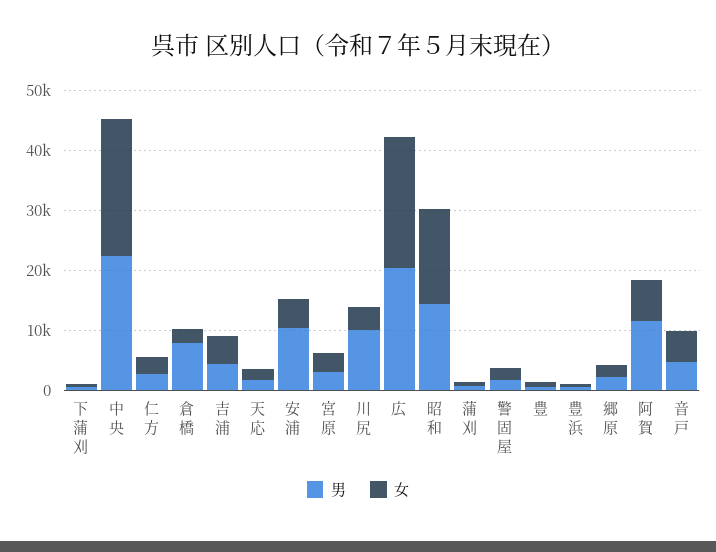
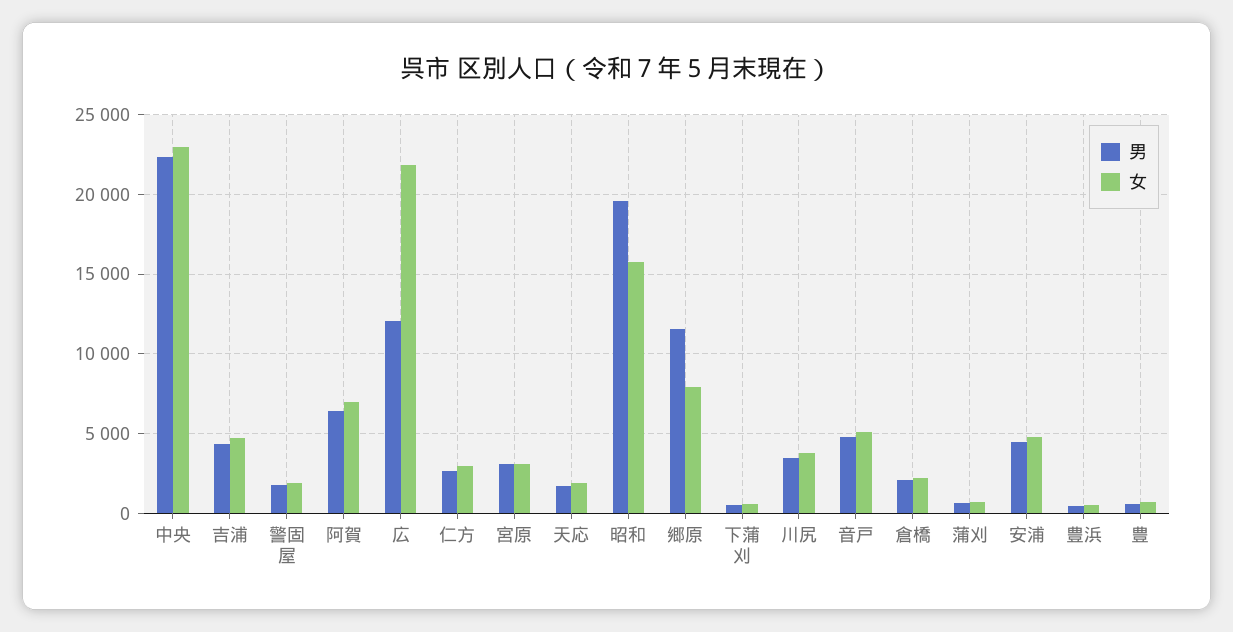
男, 倉橋: 8000 -> 2000
男, 安浦: 10000 -> 4500
男, 川尻: 10000 -> 3500
男, 広: 20000 -> 12000
男, 昭和: 14000 -> 19500
男, 郷原: 2000 -> 11500
女, 郷原: 2000 -> 8000
男, 阿賀: 12000 -> 6500

